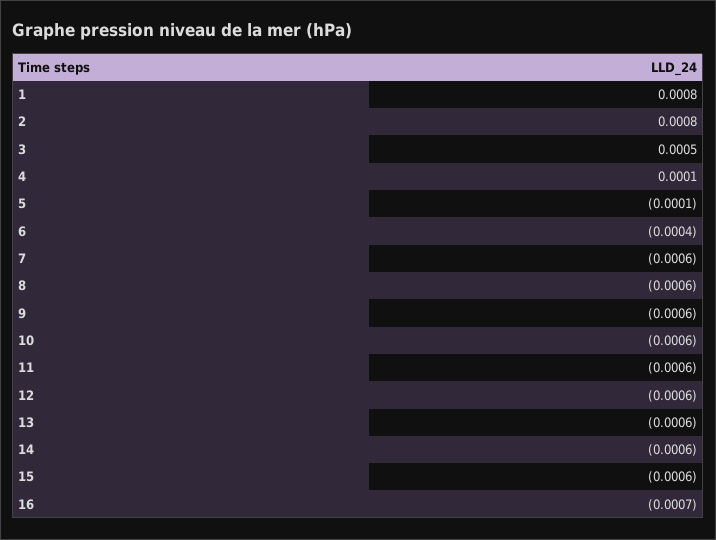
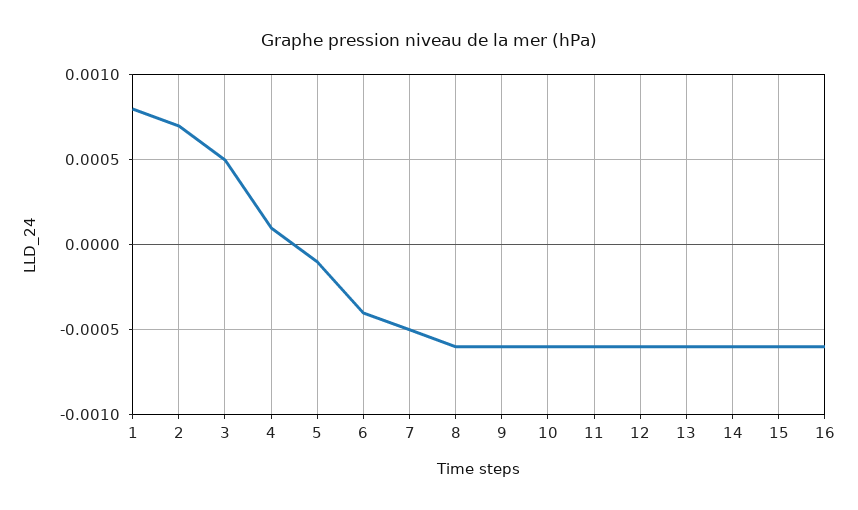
2: 0.0008 -> 0.0007
7: -0.0006 -> -0.0005
16: -0.0007 -> -0.0006

